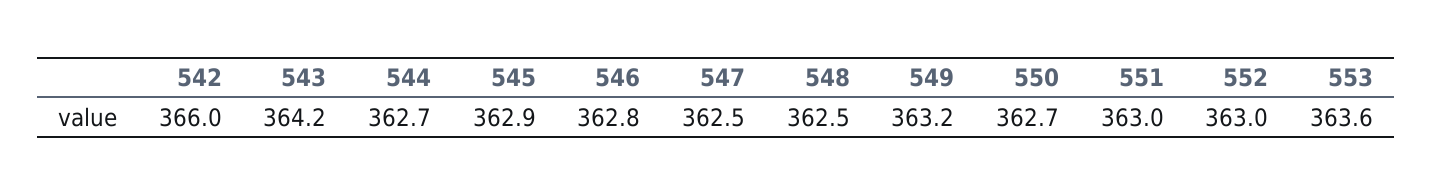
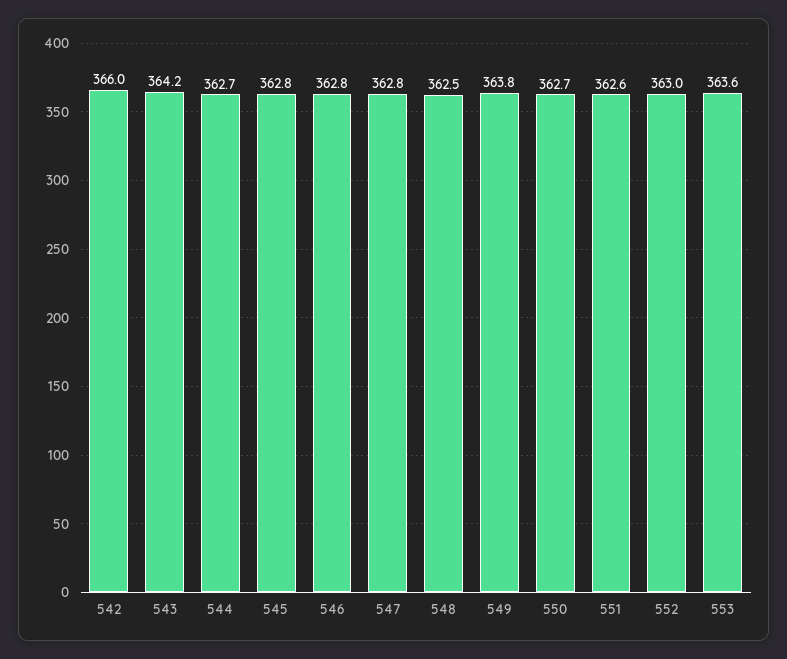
545: 362.9 -> 362.8
547: 362.5 -> 362.8
549: 363.2 -> 363.8
551: 363 -> 362.6

